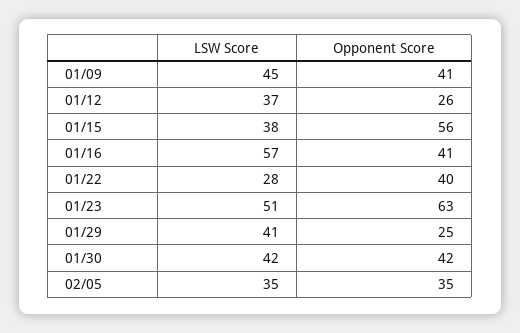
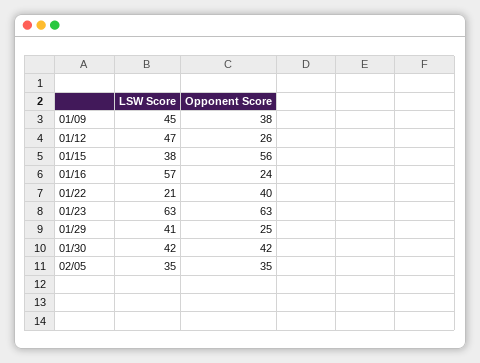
Opponent Score, 01/09: 41 -> 38
LSW Score, 01/12: 37 -> 47
Opponent Score, 01/16: 41 -> 24
LSW Score, 01/22: 28 -> 21
LSW Score, 01/23: 51 -> 63

